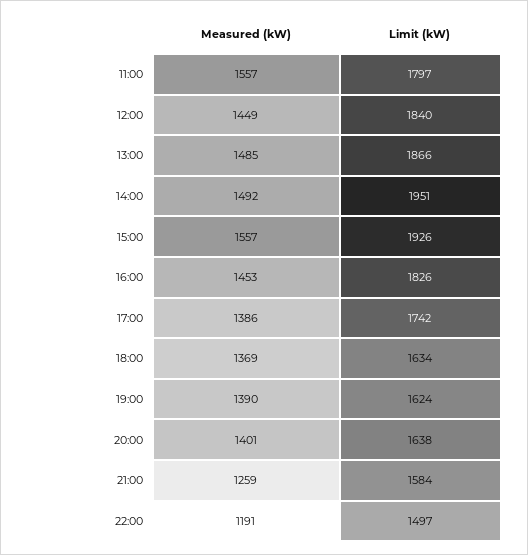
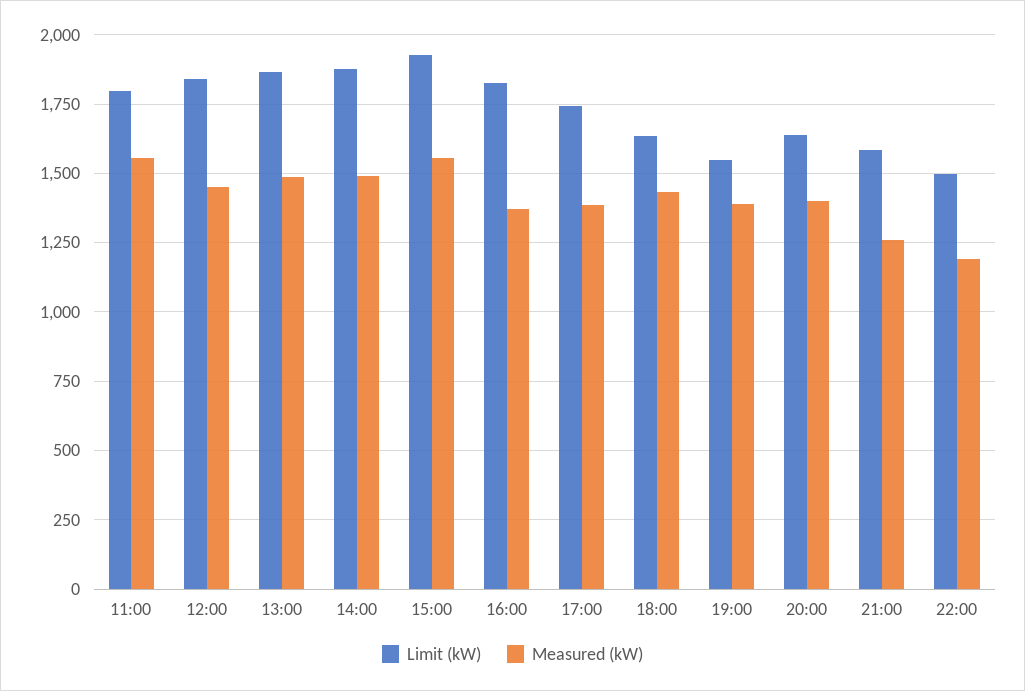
Limit (kW), 14:00: 1951 -> 1875
Measured (kW), 16:00: 1453 -> 1375
Measured (kW), 18:00: 1369 -> 1425
Limit (kW), 19:00: 1624 -> 1550

